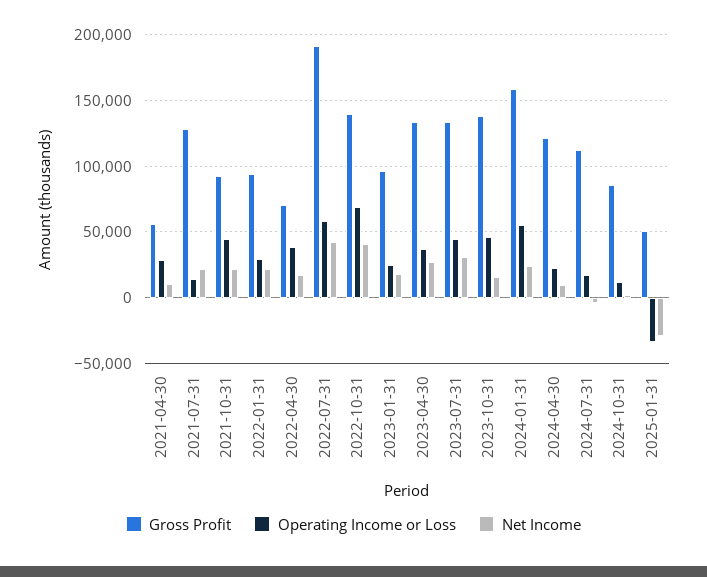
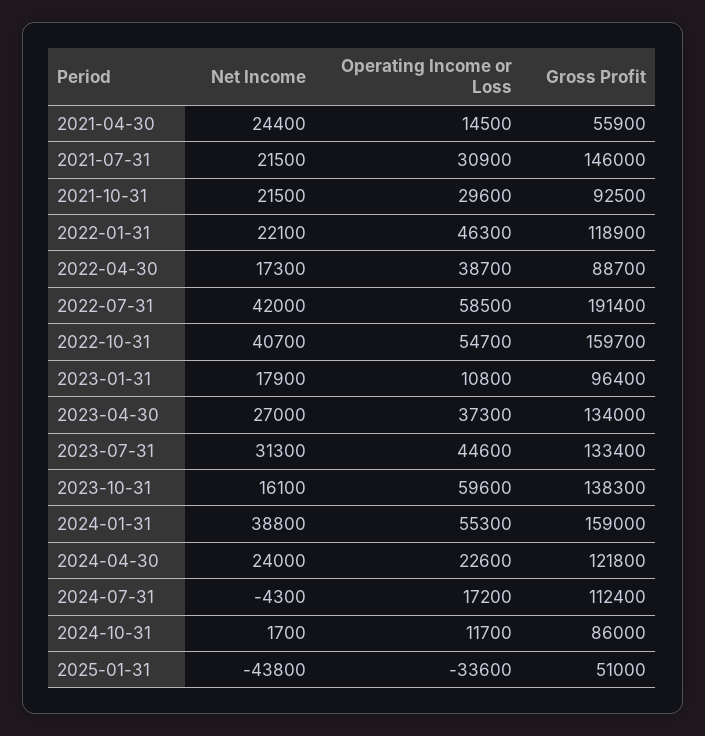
Operating Income or Loss, 2021-04-30: 30000 -> 14500
Net Income, 2021-04-30: 10000 -> 24400
Gross Profit, 2021-07-31: 130000 -> 146000
Operating Income or Loss, 2021-07-31: 15000 -> 30900
Operating Income or Loss, 2021-10-31: 45000 -> 29600
Gross Profit, 2022-01-31: 95000 -> 118900
Operating Income or Loss, 2022-01-31: 30000 -> 46300
Gross Profit, 2022-04-30: 70000 -> 88700
Gross Profit, 2022-10-31: 140000 -> 159700
Operating Income or Loss, 2022-10-31: 70000 -> 54700
Operating Income or Loss, 2023-01-31: 25000 -> 10800
Operating Income or Loss, 2023-10-31: 45000 -> 59600
Net Income, 2024-01-31: 25000 -> 38800
Net Income, 2024-04-30: 10000 -> 24000
Net Income, 2025-01-31: -30000 -> -43800

